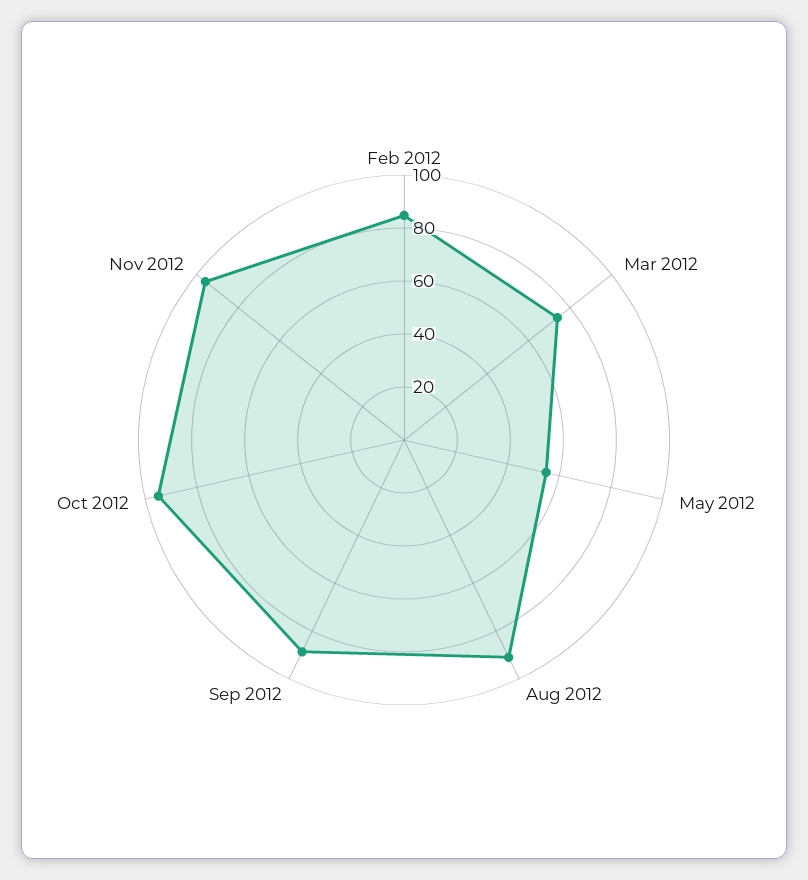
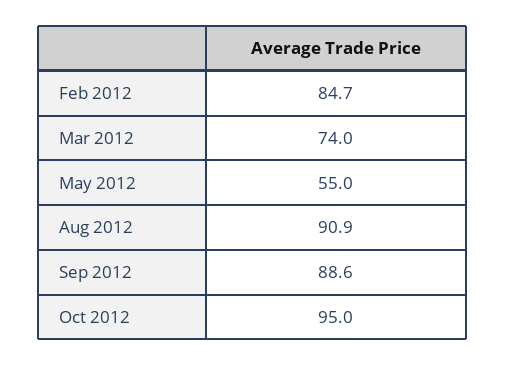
Nov 2012: 95 -> none

